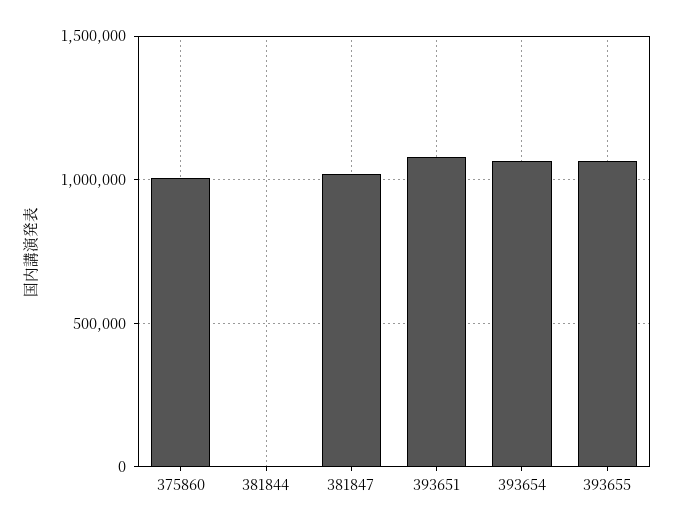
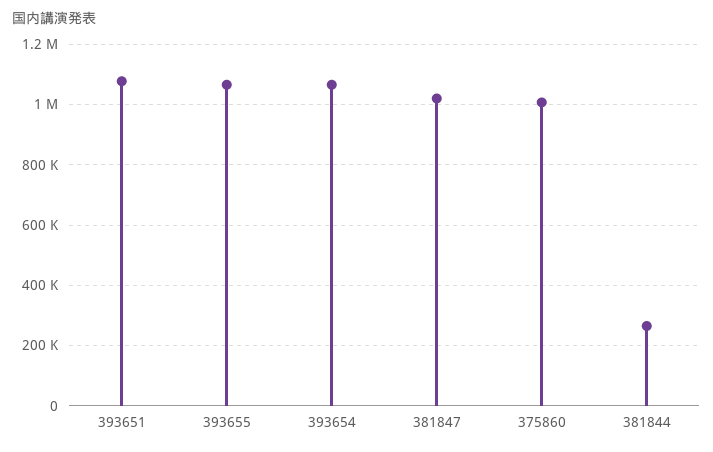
381844: 0 -> 260000

